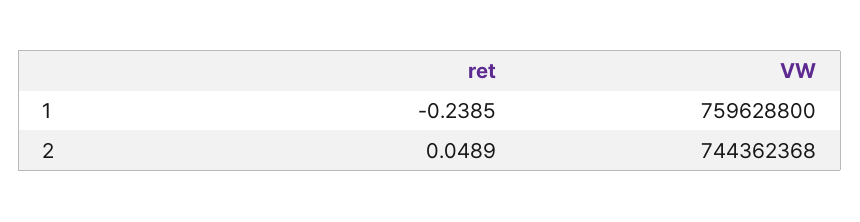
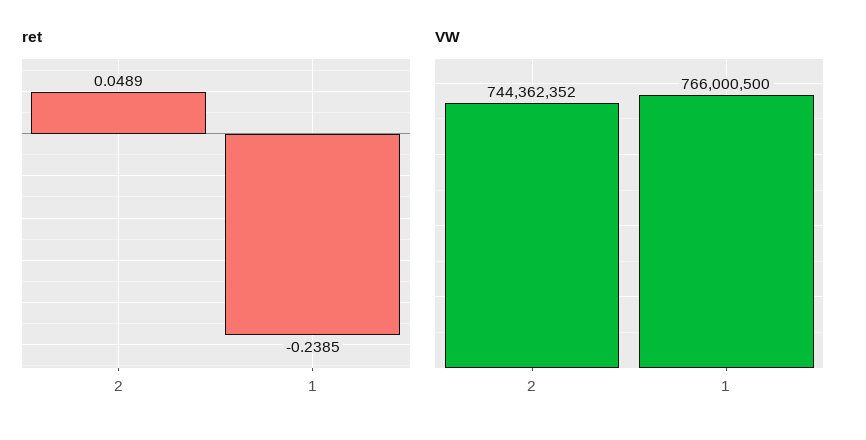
VW, 1: 759628800 -> 766000500
VW, 2: 744362368 -> 744362352

